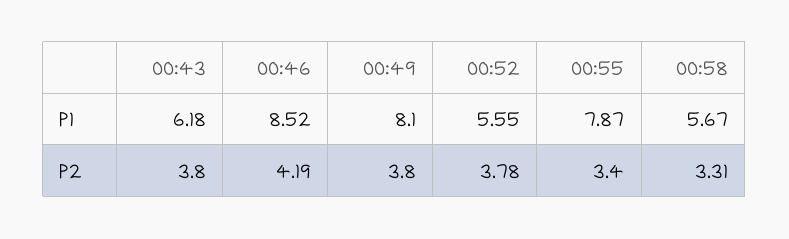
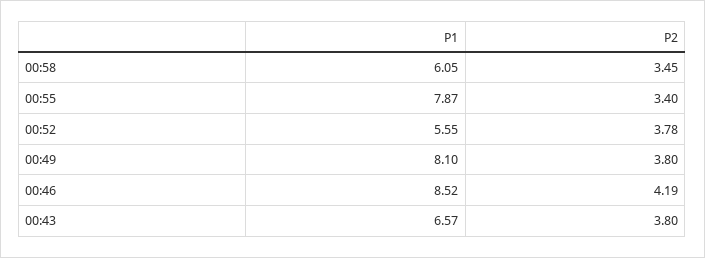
00:43, P1: 6.18 -> 6.57
00:58, P1: 5.67 -> 6.05
00:58, P2: 3.31 -> 3.45

